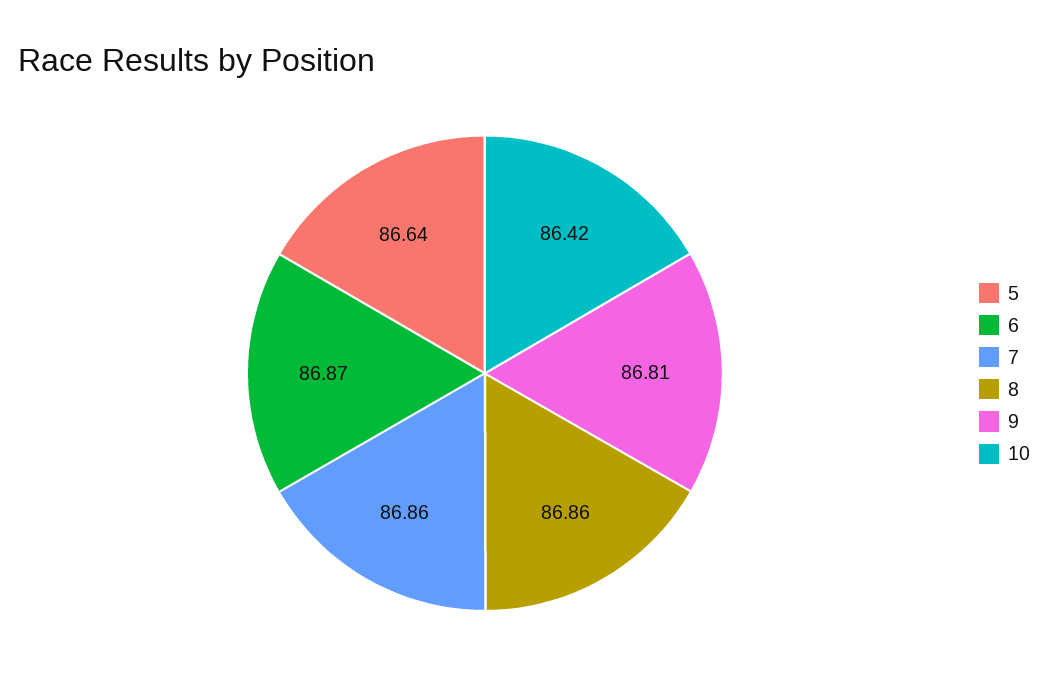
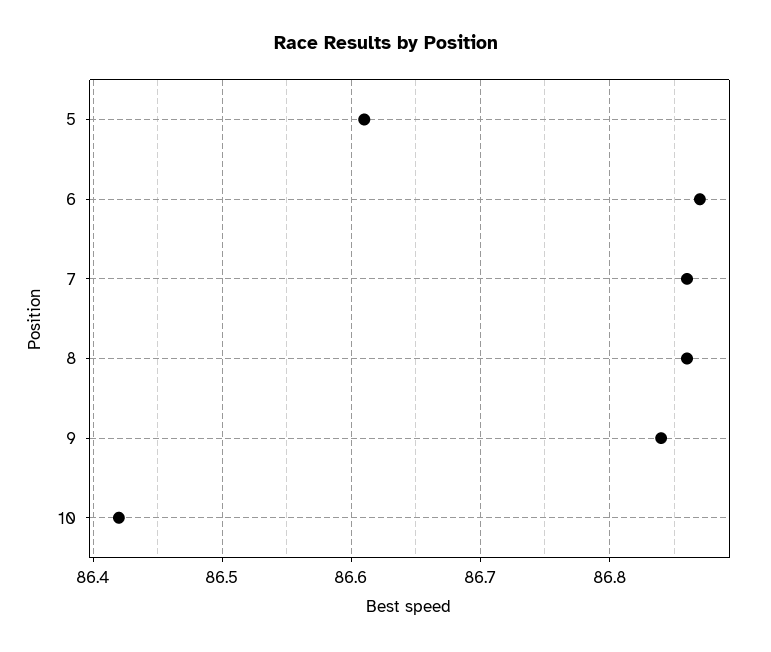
5: 86.64 -> 86.61
9: 86.81 -> 86.84

